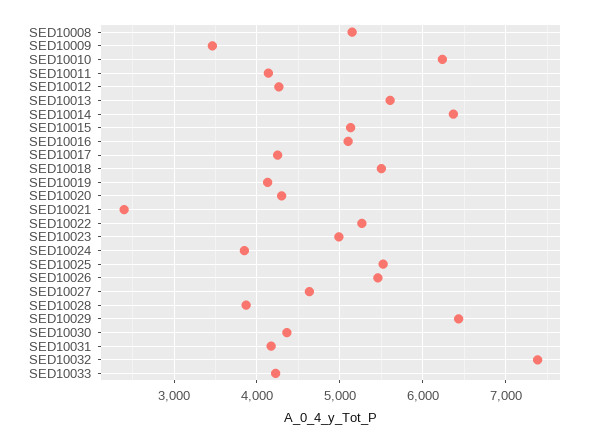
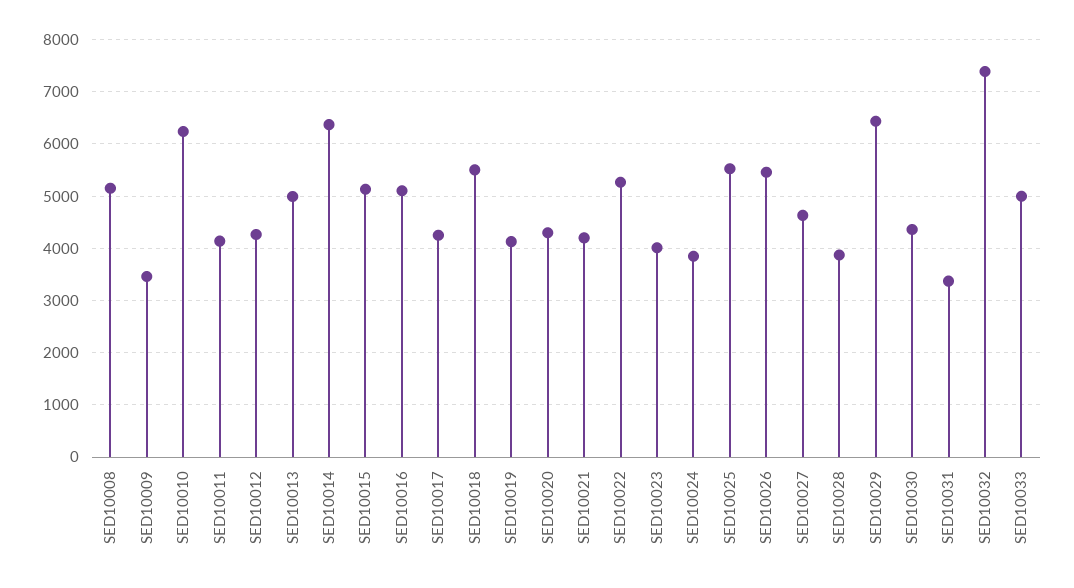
SED10013: 5600 -> 5000
SED10021: 2400 -> 4200
SED10023: 5000 -> 4000
SED10031: 4200 -> 3400
SED10033: 4200 -> 5000

